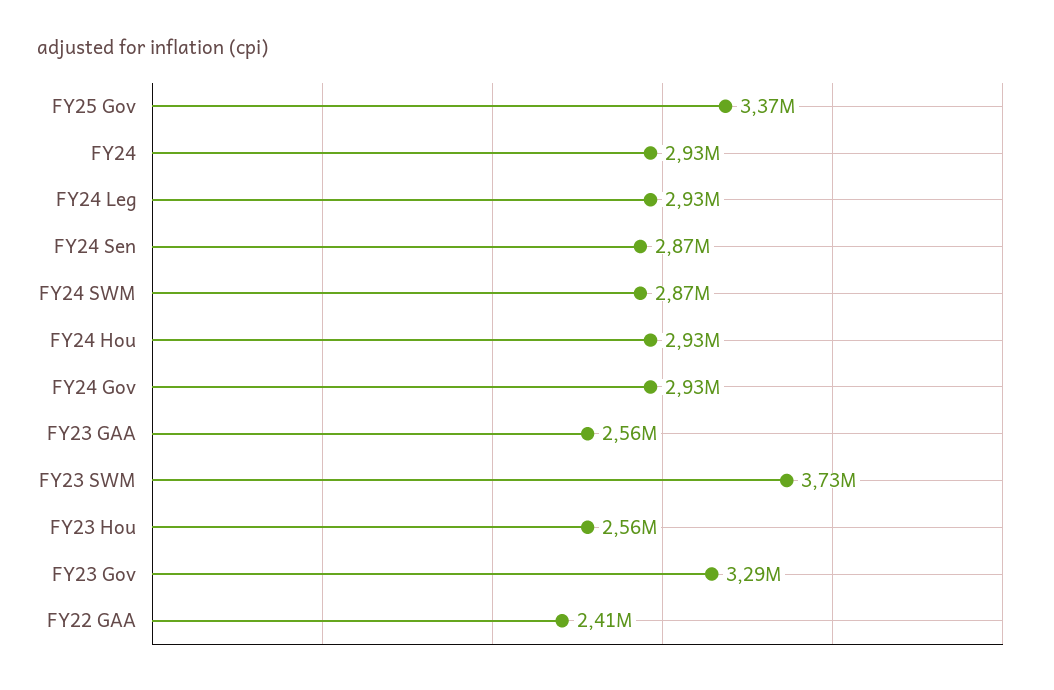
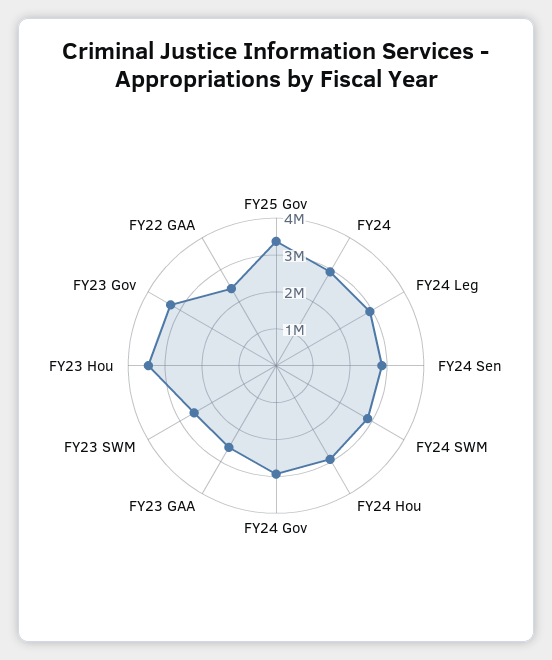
FY23 SWM: 3730000 -> 2500000
FY23 Hou: 2560000 -> 3500000

